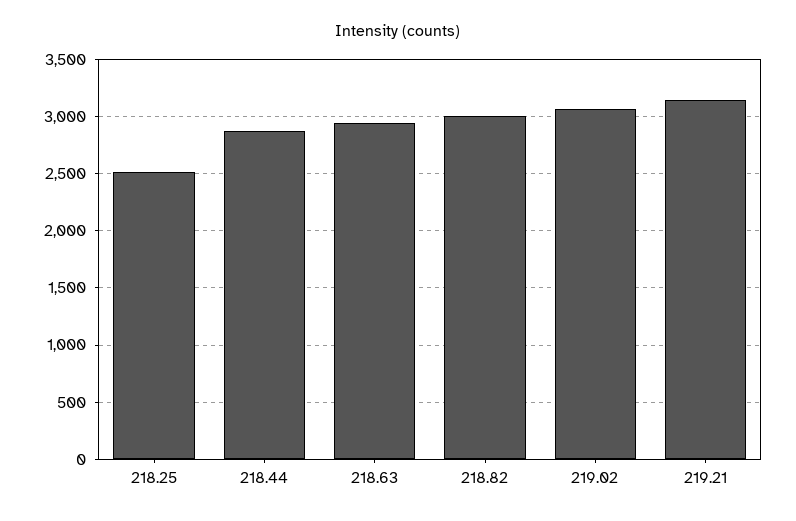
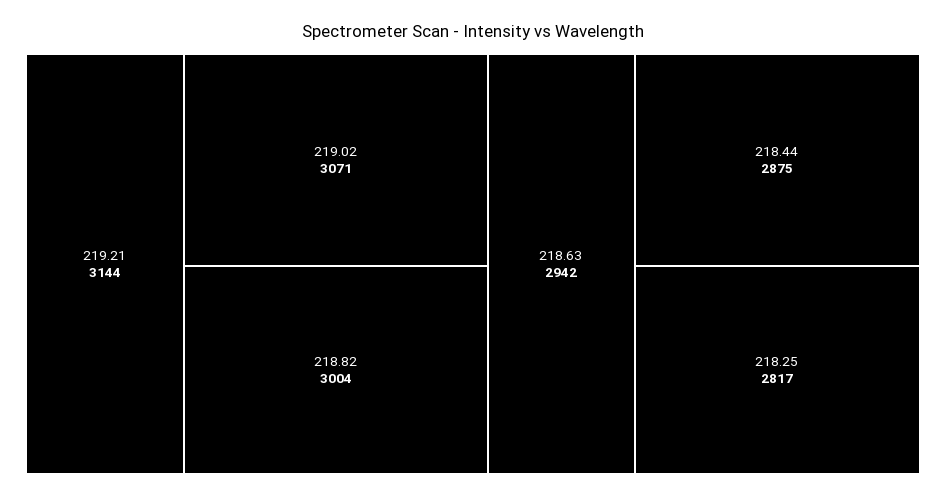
218.25: 2500 -> 2817

